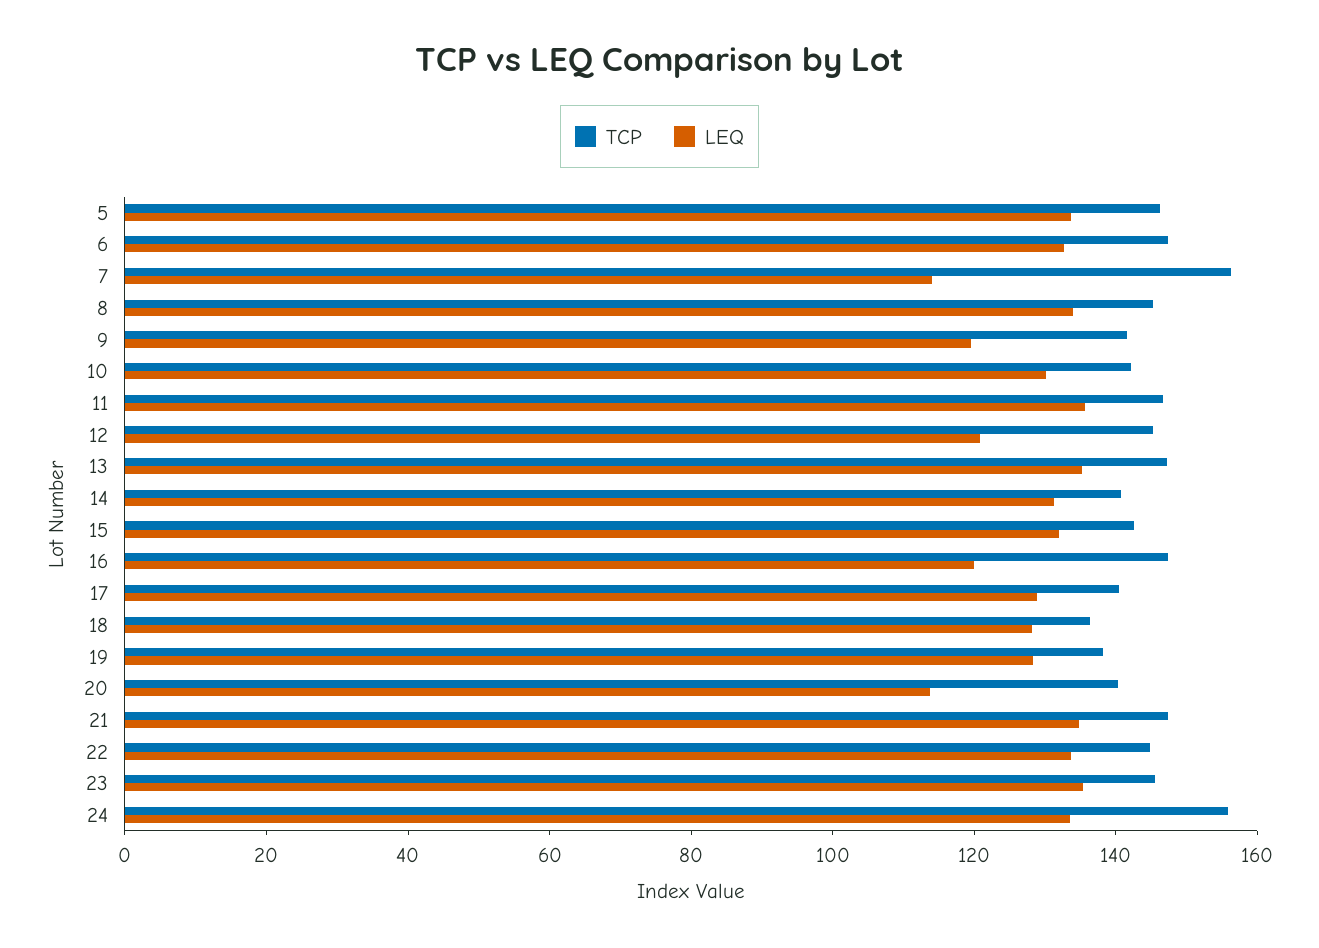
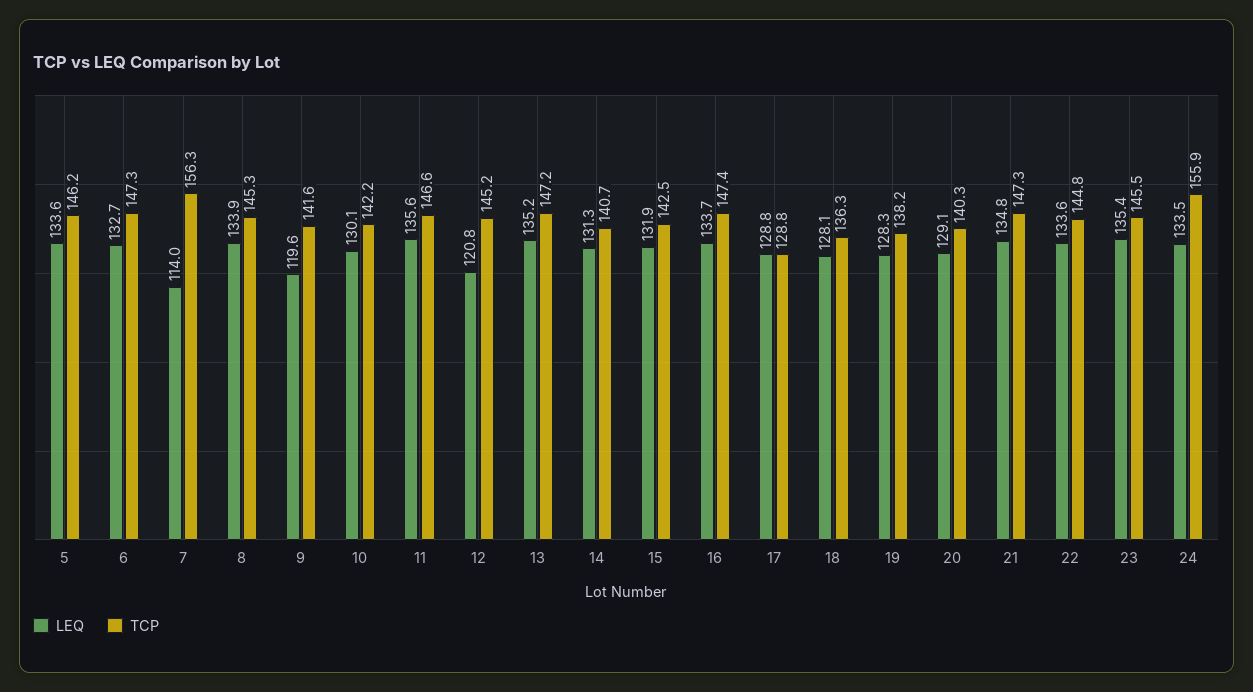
LEQ, 16: 120 -> 133.7
TCP, 17: 140 -> 128.8
LEQ, 20: 115 -> 129.1

